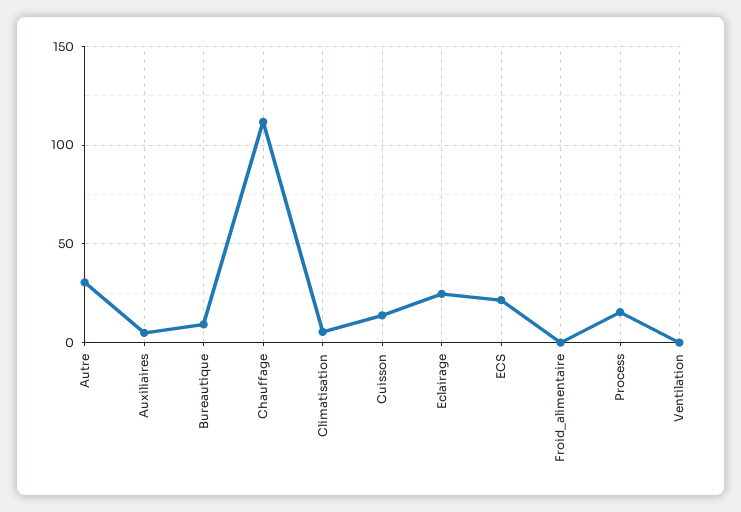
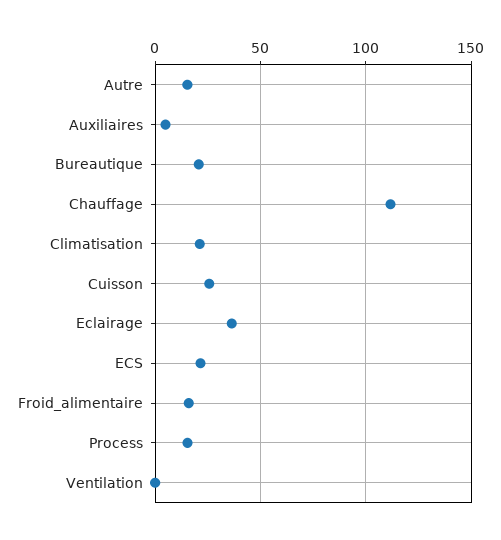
Autre: 30 -> 15
Bureautique: 10 -> 20
Climatisation: 5 -> 20
Cuisson: 15 -> 25
Eclairage: 25 -> 35
Froid_alimentaire: 0 -> 15

